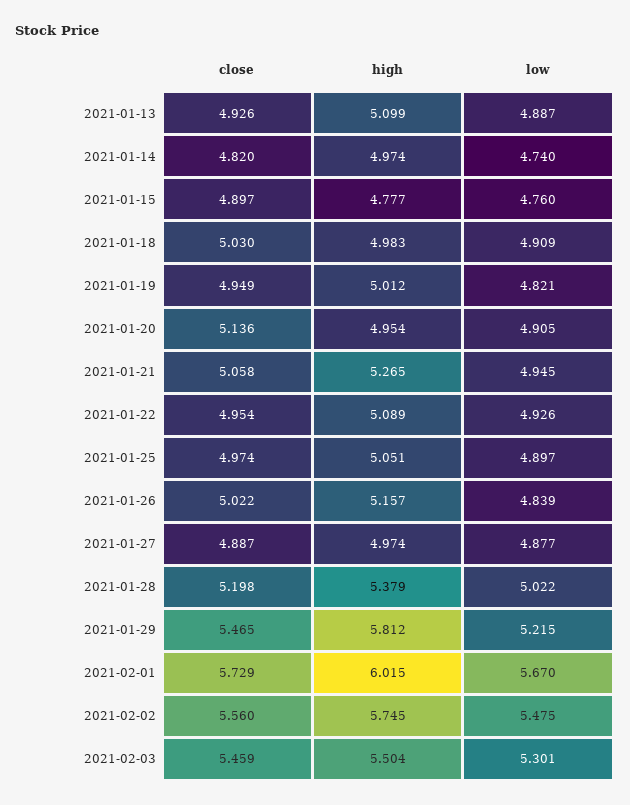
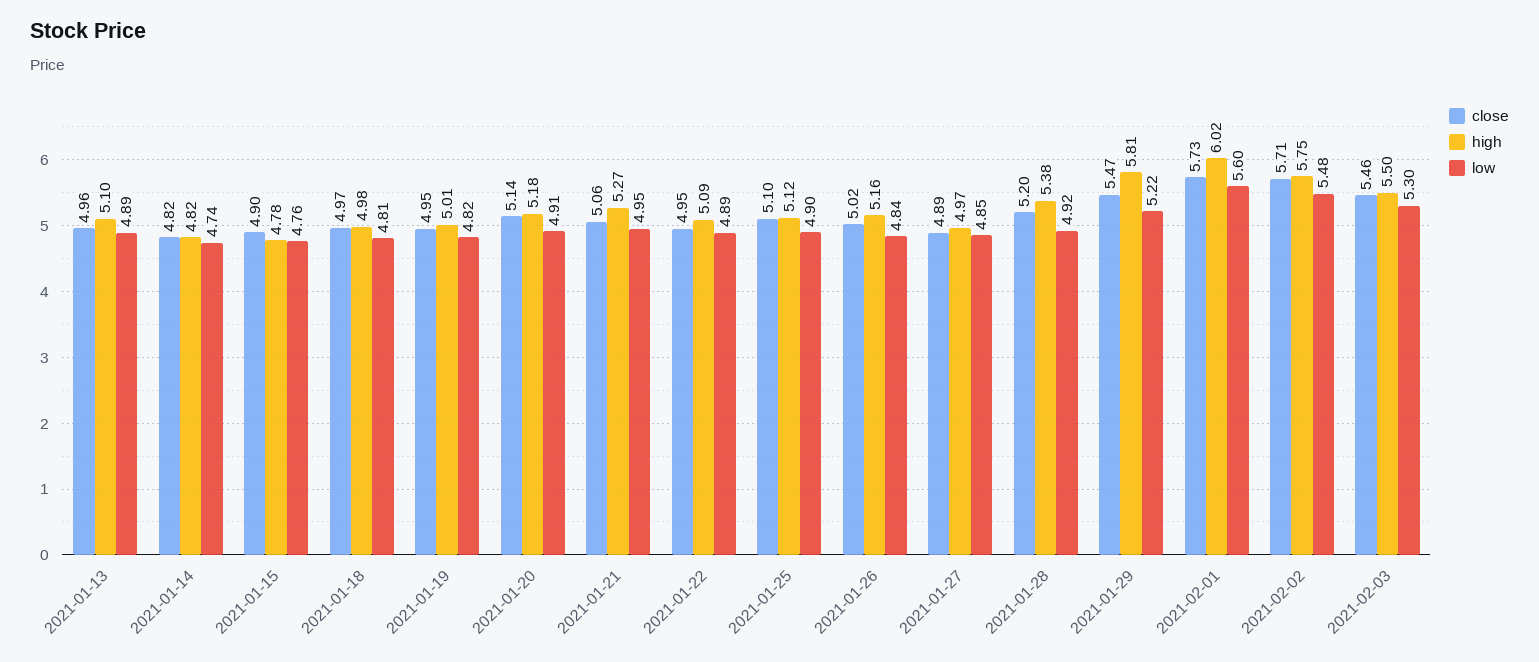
close, 2021-01-13: 4.926 -> 4.96
high, 2021-01-14: 4.974 -> 4.82
close, 2021-01-18: 5.03 -> 4.97
low, 2021-01-18: 4.909 -> 4.81
high, 2021-01-20: 4.954 -> 5.18
low, 2021-01-22: 4.926 -> 4.89
close, 2021-01-25: 4.974 -> 5.1
high, 2021-01-25: 5.051 -> 5.12
low, 2021-01-27: 4.877 -> 4.85
low, 2021-01-28: 5.022 -> 4.92
low, 2021-02-01: 5.67 -> 5.6
close, 2021-02-02: 5.56 -> 5.71

